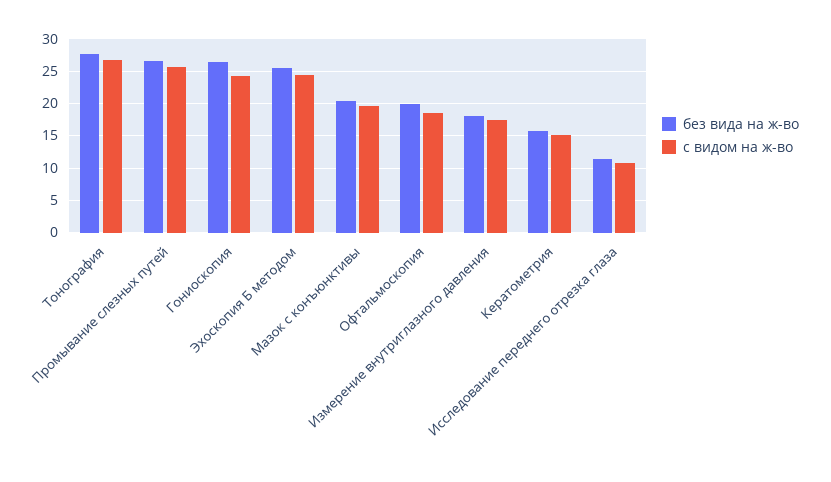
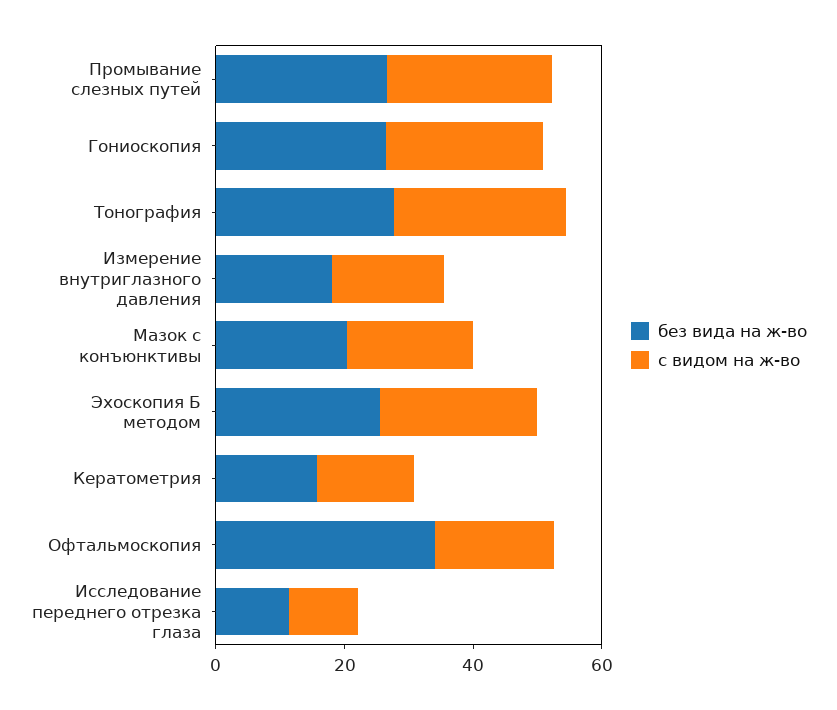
без вида на ж-во, Офтальмоскопия: 20 -> 35

